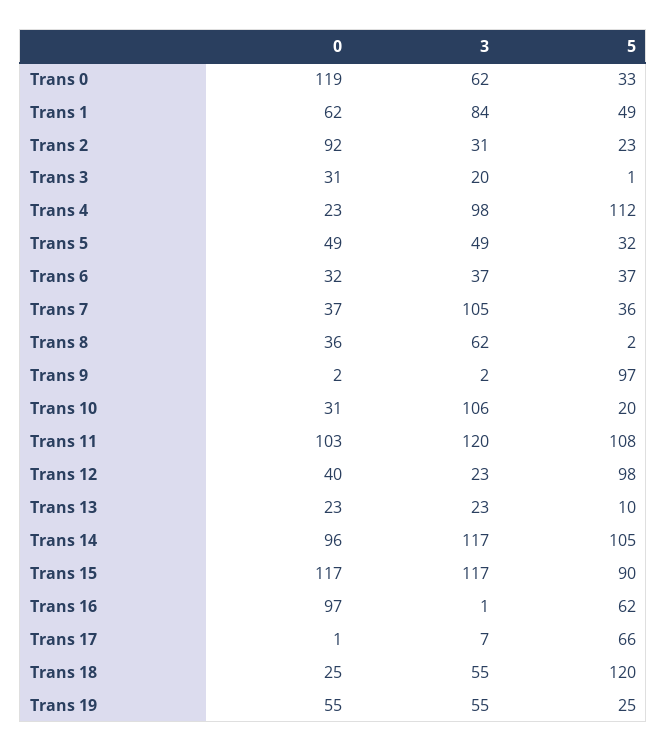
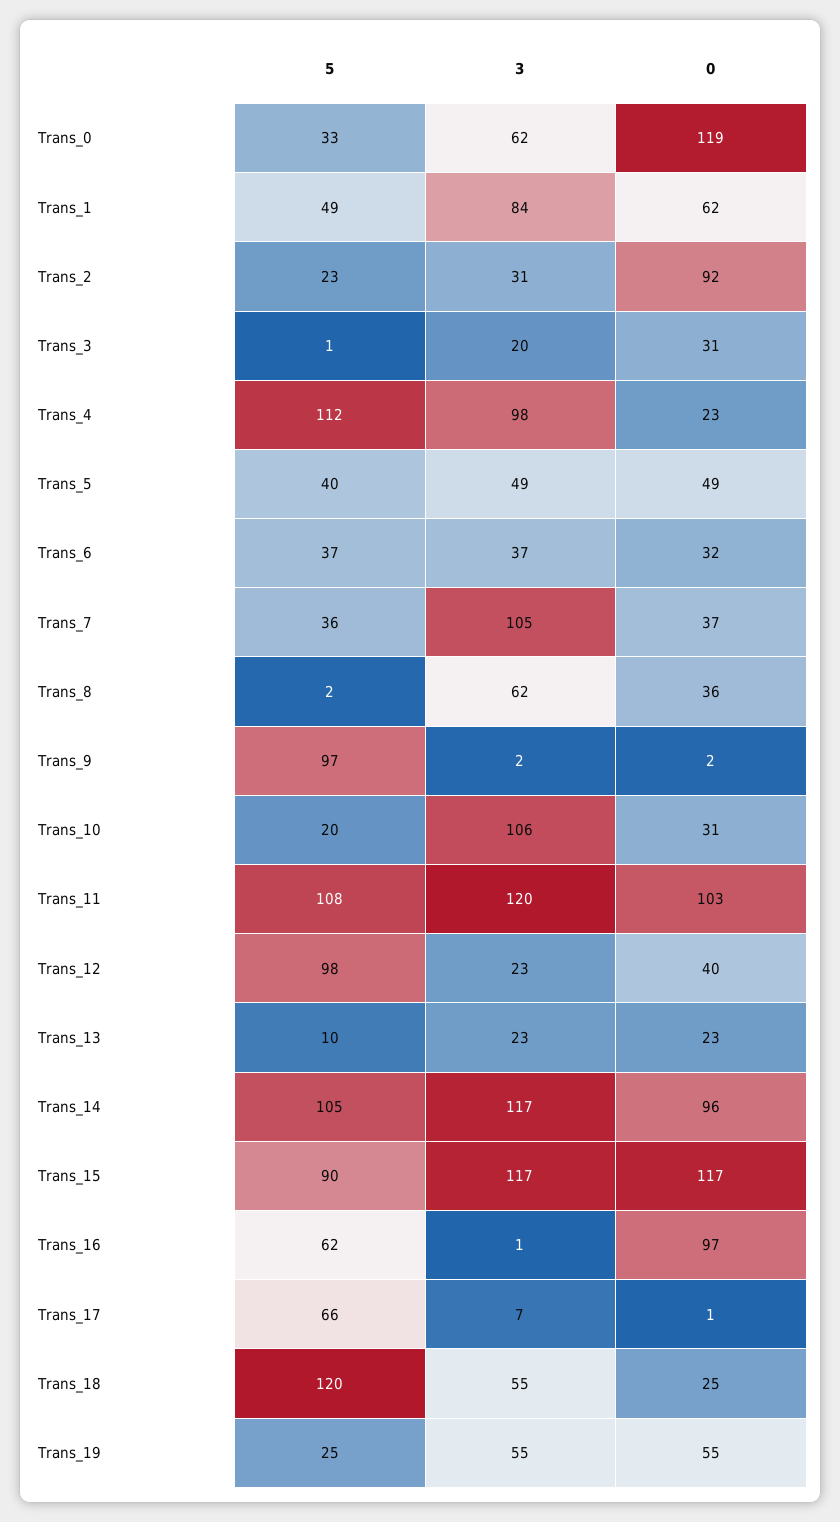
5, Trans 5: 32 -> 40

